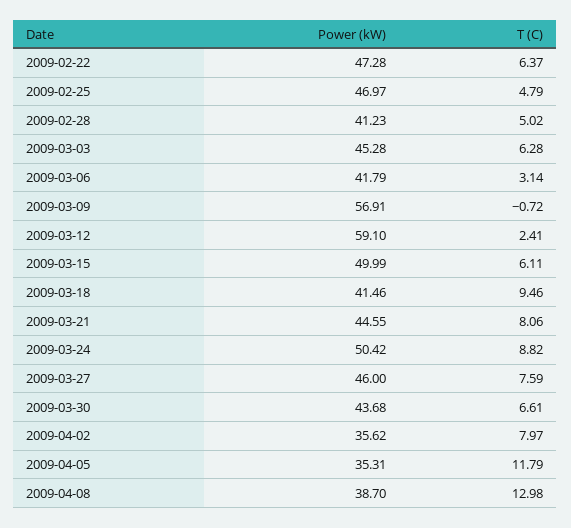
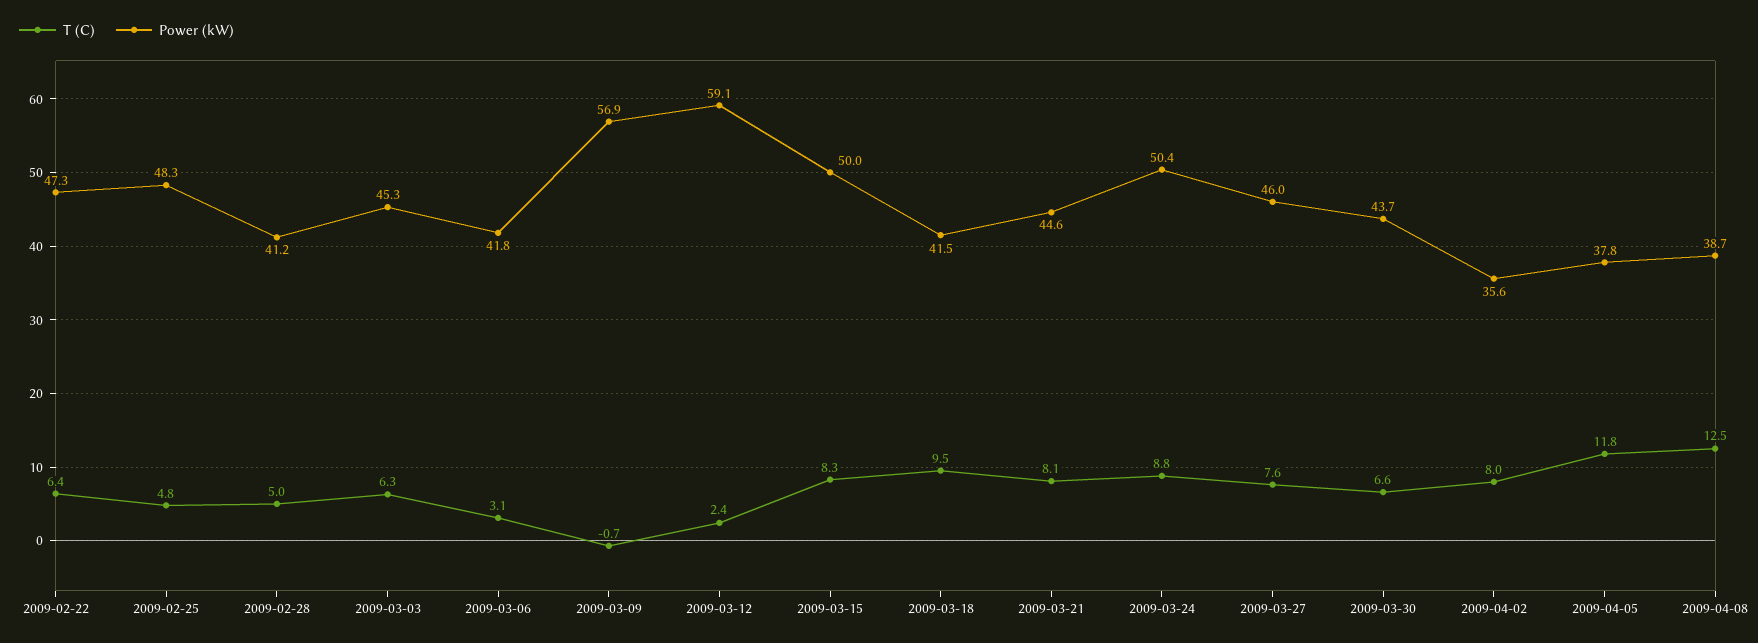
Power (kW), 2009-02-25: 46.97 -> 48.3
T (C), 2009-03-15: 6.11 -> 8.3
Power (kW), 2009-04-05: 35.31 -> 37.8
T (C), 2009-04-08: 12.98 -> 12.5

